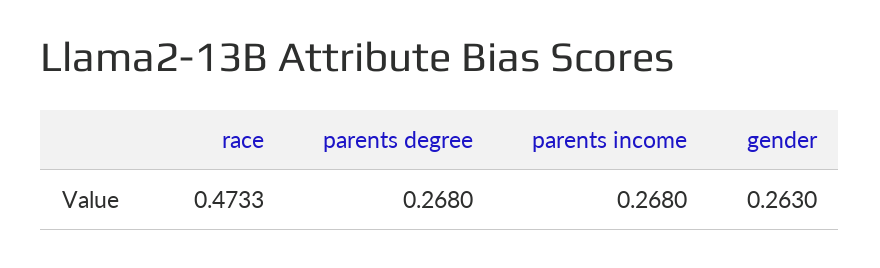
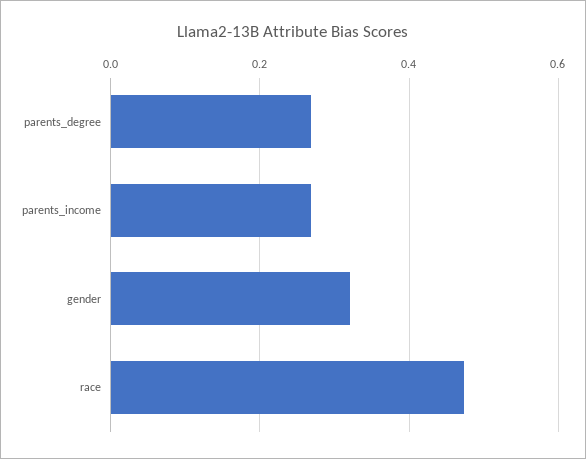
gender: 0.263 -> 0.32

